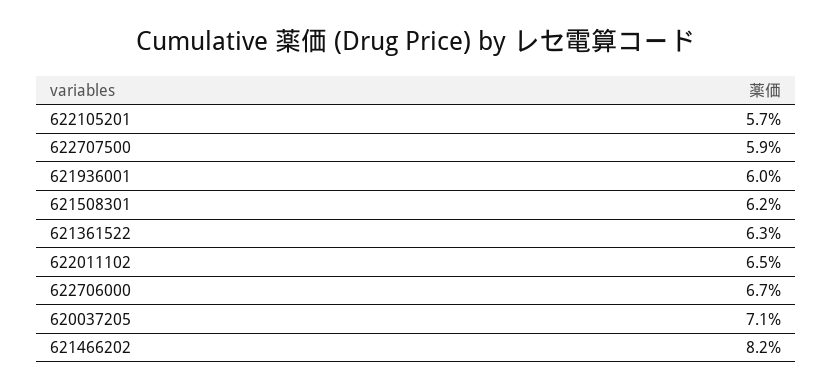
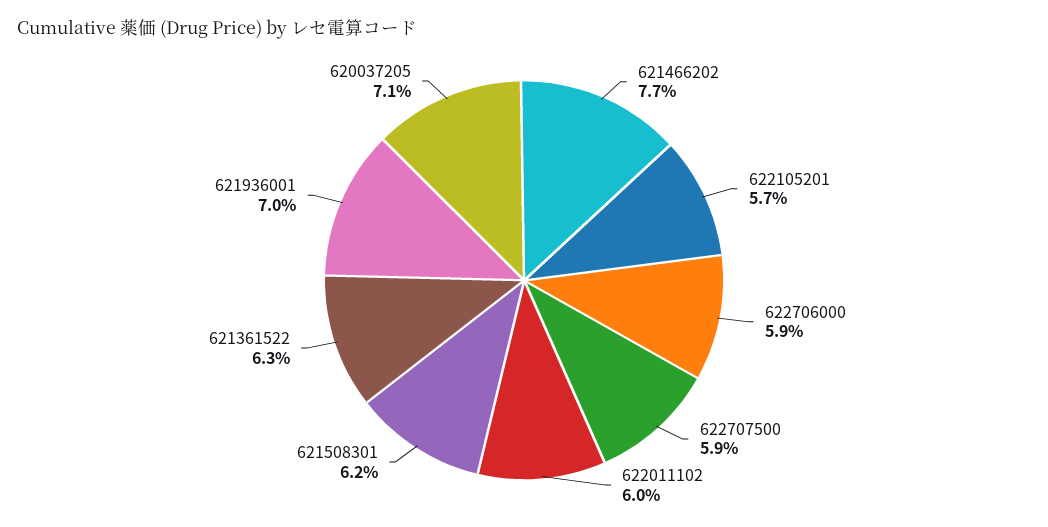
621936001: 6 -> 7
622011102: 6.5 -> 6
622706000: 6.7 -> 5.9
621466202: 8.2 -> 7.7

